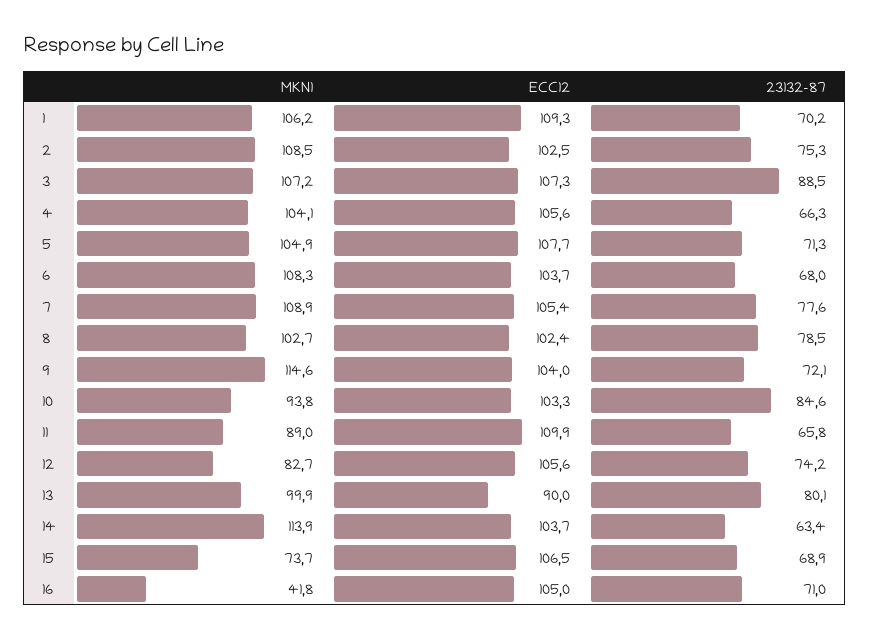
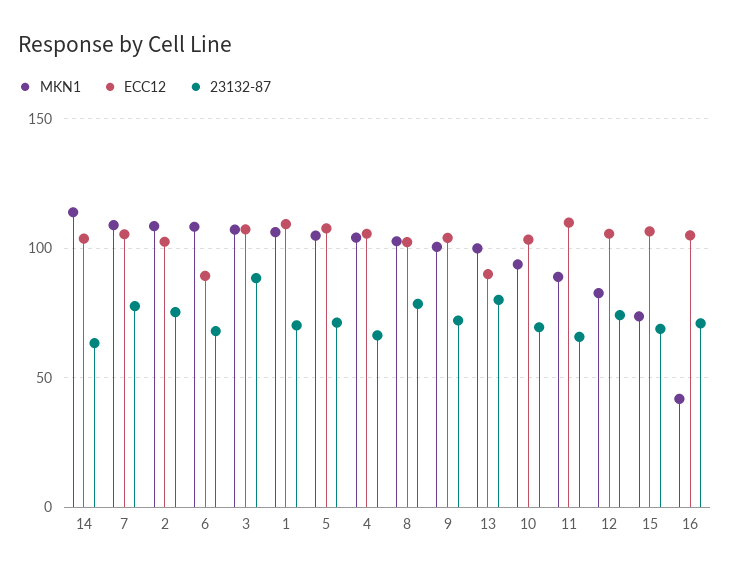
ECC12, 6: 103.7 -> 90
MKN1, 9: 114.6 -> 100
23132-87, 10: 84.6 -> 70

